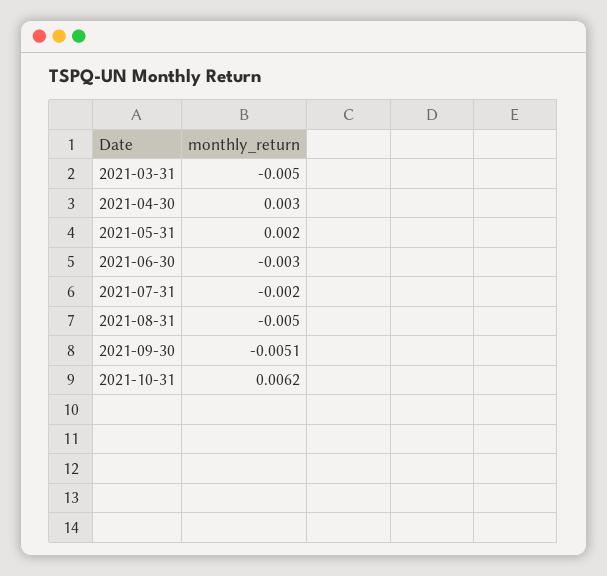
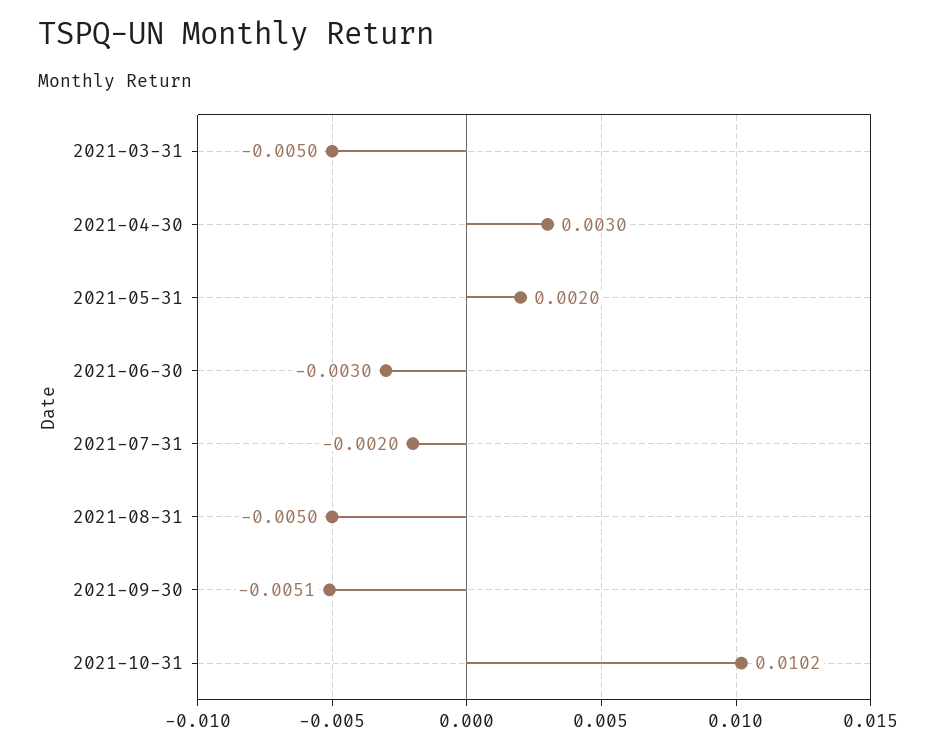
2021-10-31: 0.0062 -> 0.0102

